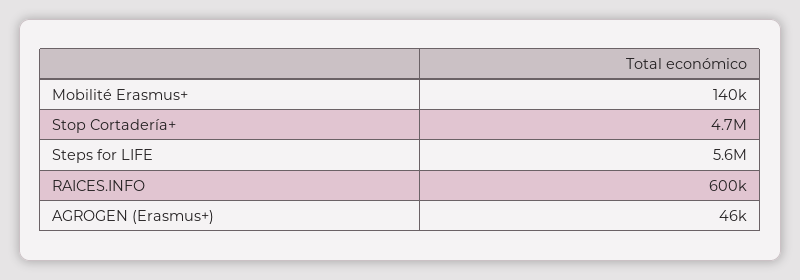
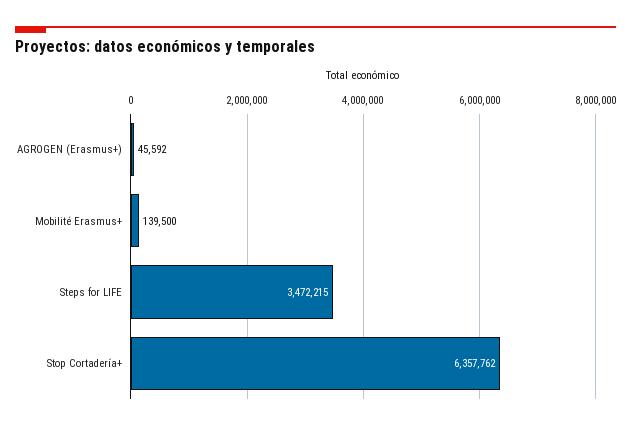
Stop Cortadería+: 4700000 -> 6357762
Steps for LIFE: 5600000 -> 3472215
RAICES.INFO: 600000 -> none

